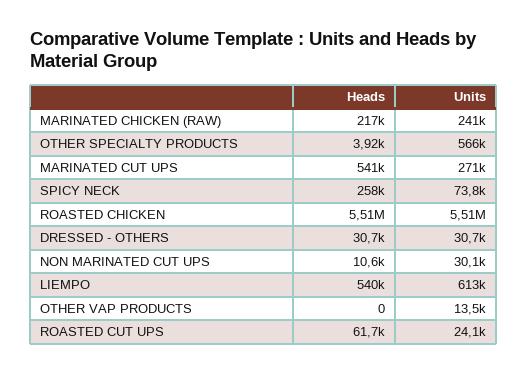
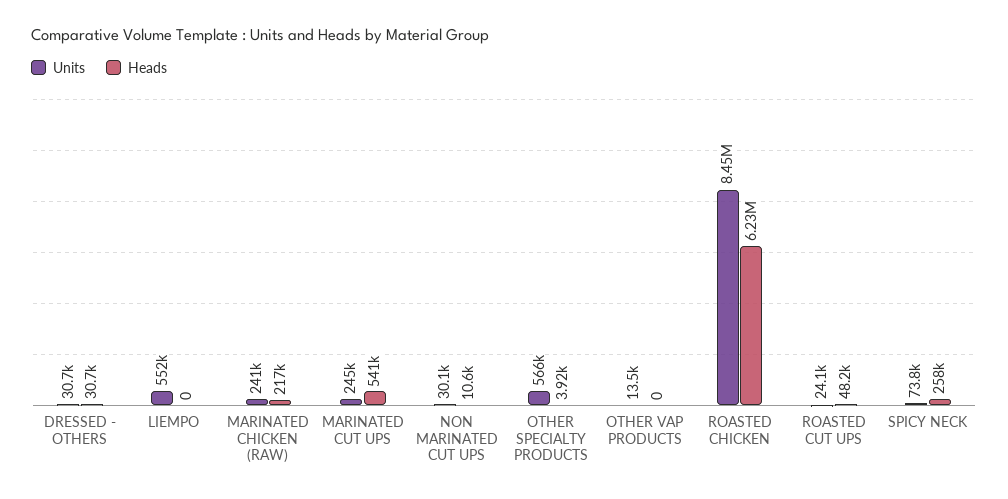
Units, MARINATED CUT UPS: 271000 -> 245000
Heads, ROASTED CHICKEN: 5510000 -> 6230000
Units, ROASTED CHICKEN: 5510000 -> 8450000
Heads, LIEMPO: 540000 -> 0
Units, LIEMPO: 613000 -> 552000
Heads, ROASTED CUT UPS: 61700 -> 48200

